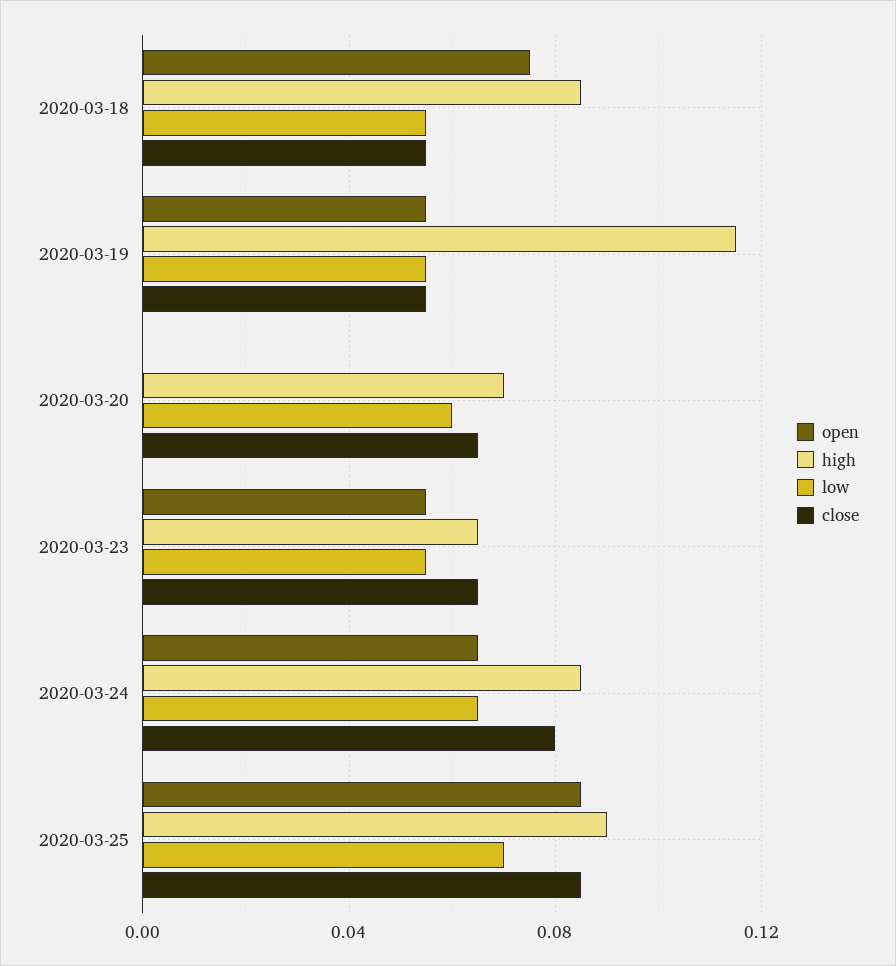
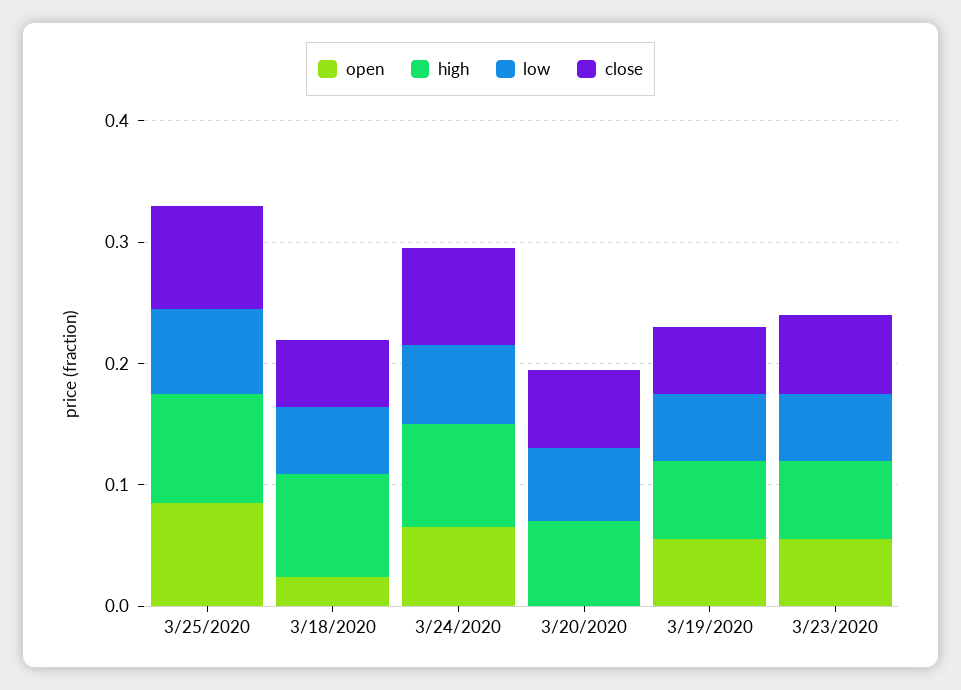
open, 2020-03-18: 0.075 -> 0.02
high, 2020-03-19: 0.115 -> 0.06

